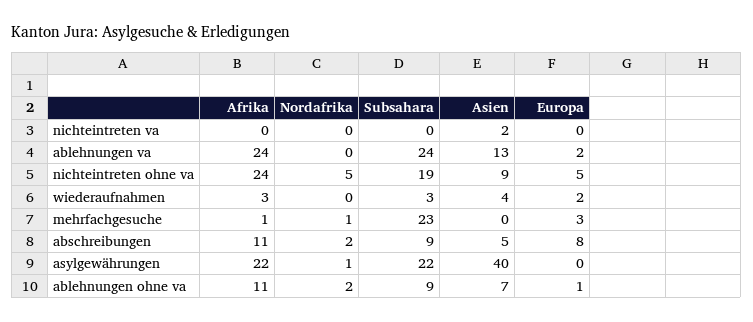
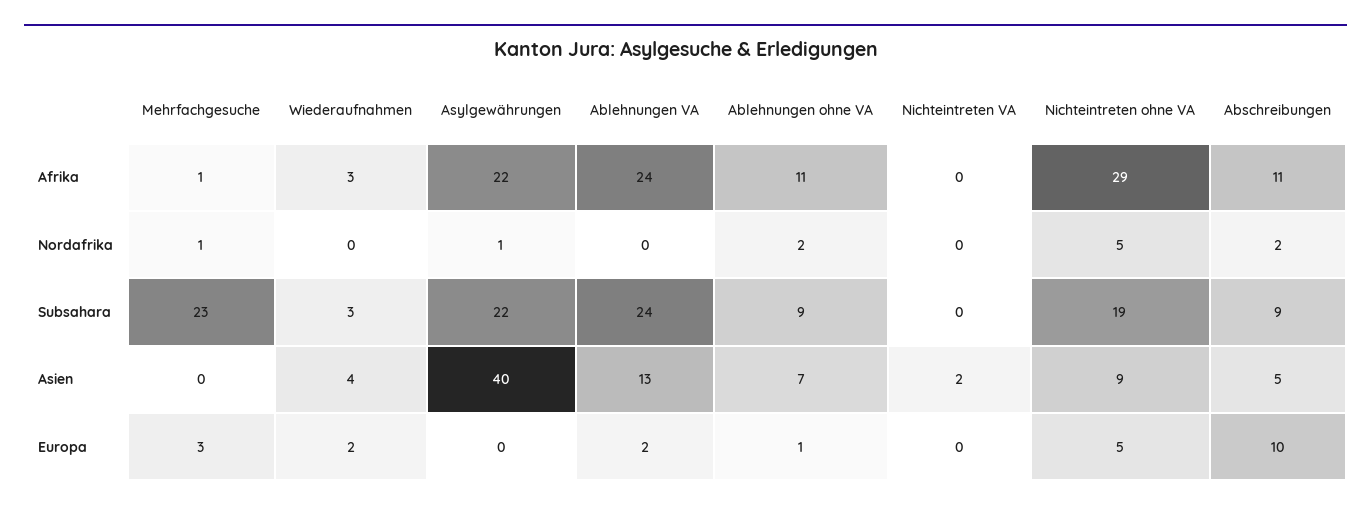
Afrika, nichteintreten ohne va: 24 -> 29
Europa, abschreibungen: 8 -> 10

